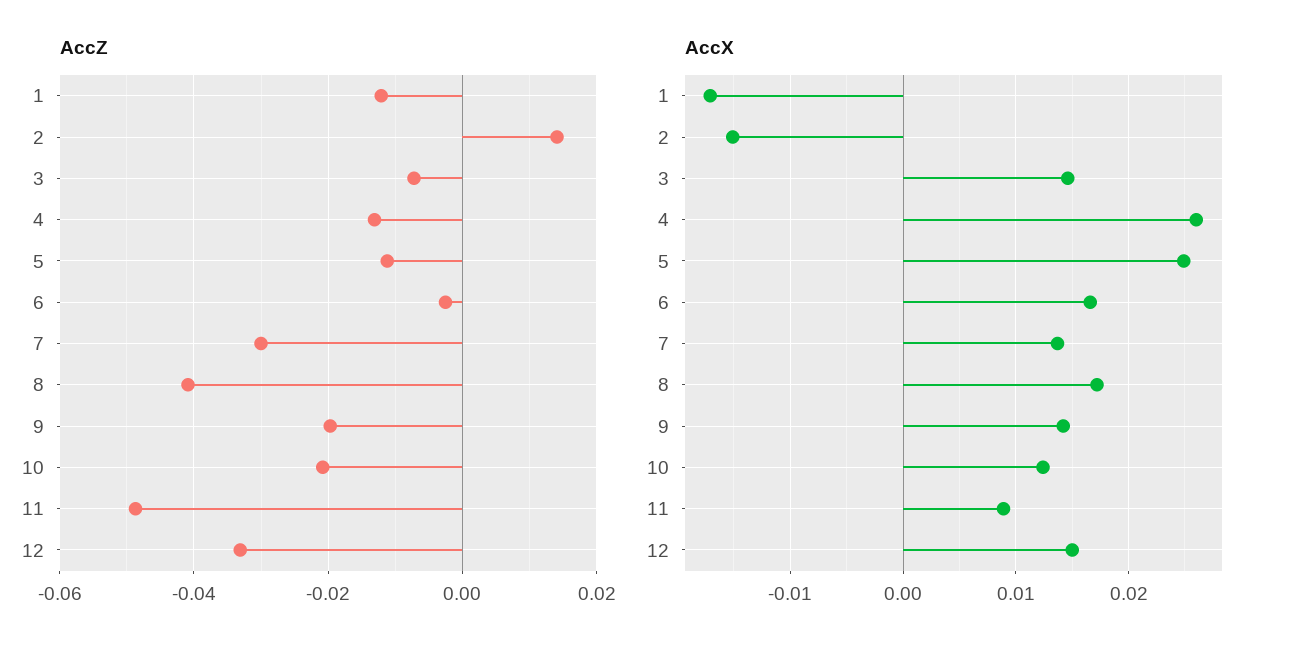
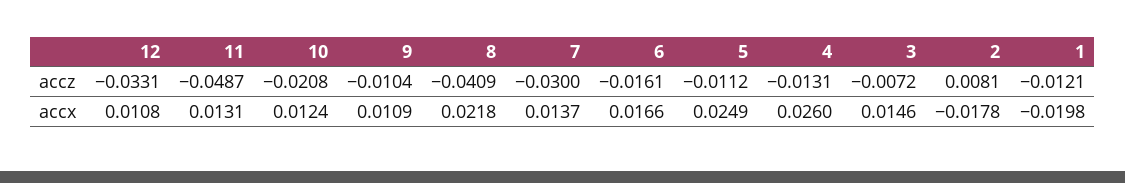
AccZ, 2: 0.014 -> 0.0081
AccZ, 6: -0.002 -> -0.0161
AccZ, 9: -0.02 -> -0.0104
AccX, 1: -0.017 -> -0.0198
AccX, 2: -0.015 -> -0.0178
AccX, 8: 0.017 -> 0.0218
AccX, 9: 0.014 -> 0.0109
AccX, 11: 0.009 -> 0.0131
AccX, 12: 0.015 -> 0.0108

